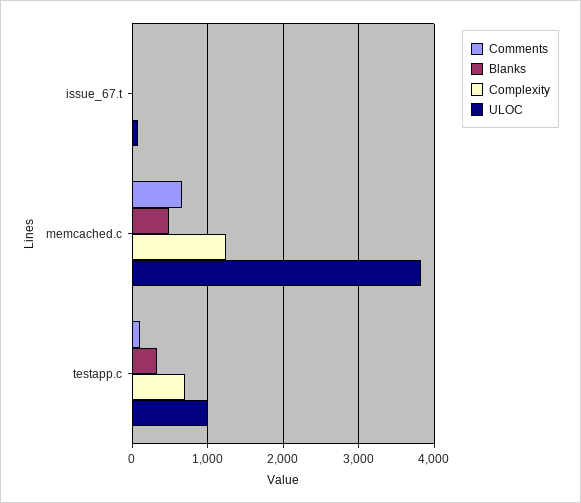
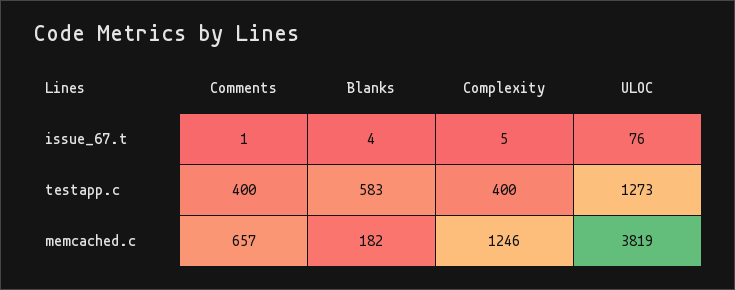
Blanks, memcached.c: 500 -> 182
Comments, testapp.c: 100 -> 400
Blanks, testapp.c: 300 -> 583
Complexity, testapp.c: 700 -> 400
ULOC, testapp.c: 1000 -> 1273

